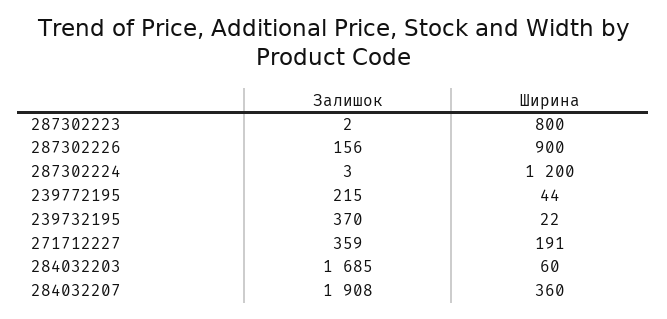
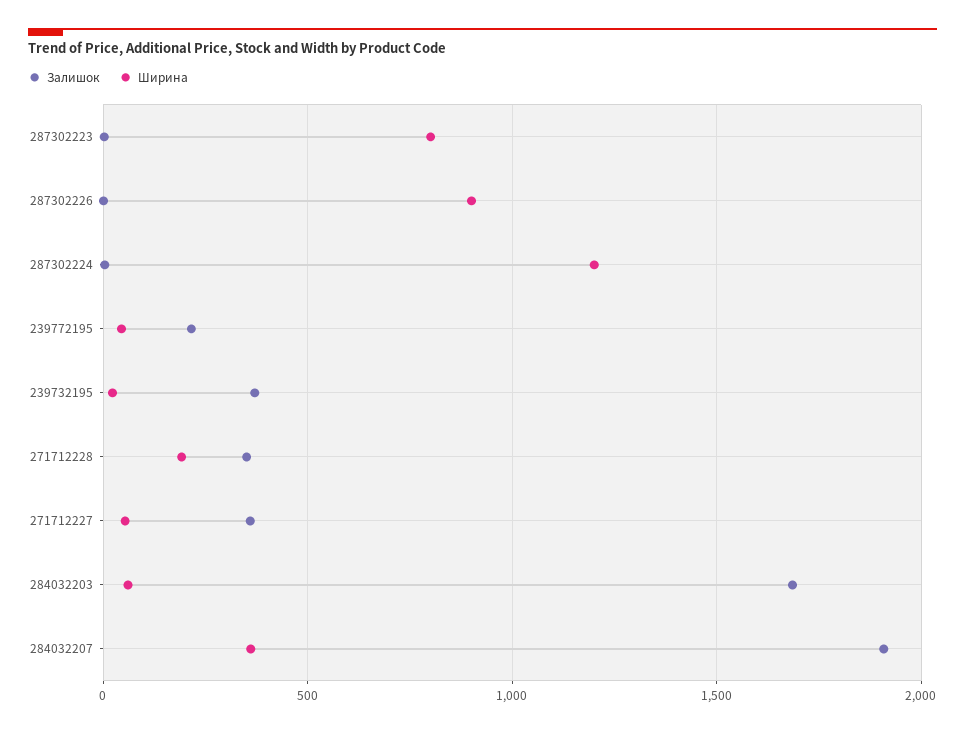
Залишок, 287302226: 156 -> 0
Ширина, 271712227: 191 -> 50
Залишок, 271712228: none -> 350
Ширина, 271712228: none -> 200

